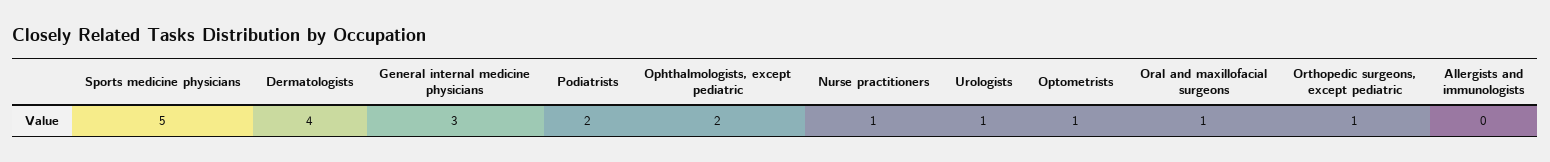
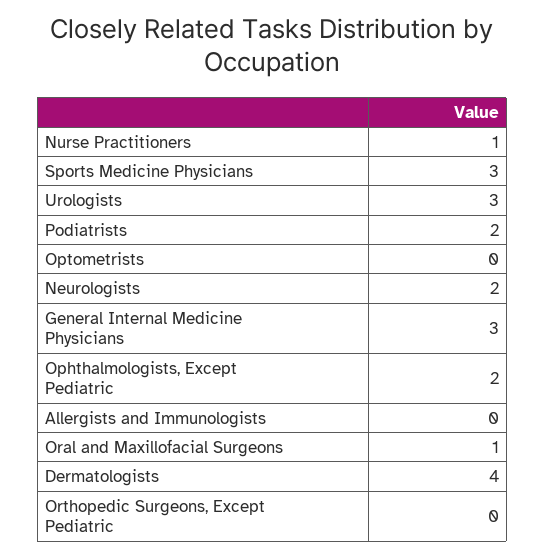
Sports medicine physicians: 5 -> 3
Urologists: 1 -> 3
Optometrists: 1 -> 0
Orthopedic surgeons, except pediatric: 1 -> 0
Neurologists: none -> 2

